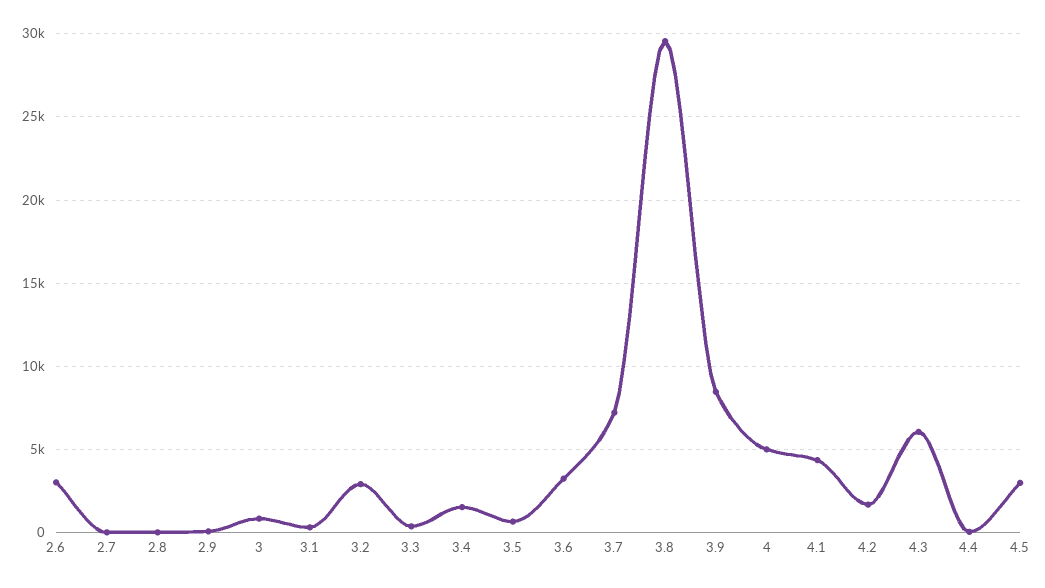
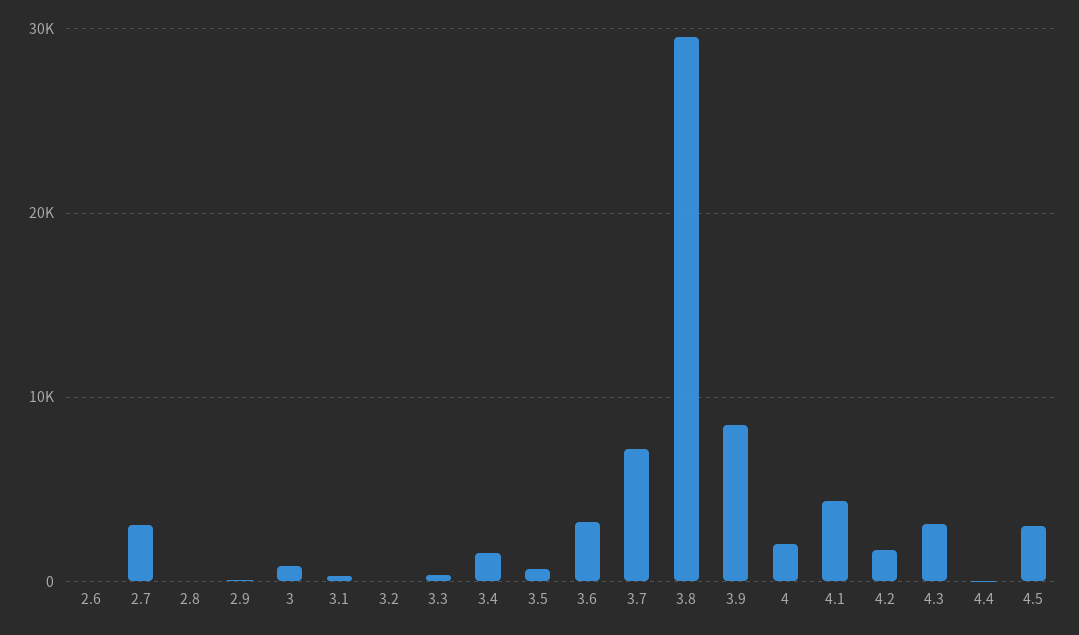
2.6: 3000 -> 0
2.7: 0 -> 3000
3.2: 3000 -> 0
4: 5000 -> 2000
4.3: 6000 -> 3000

